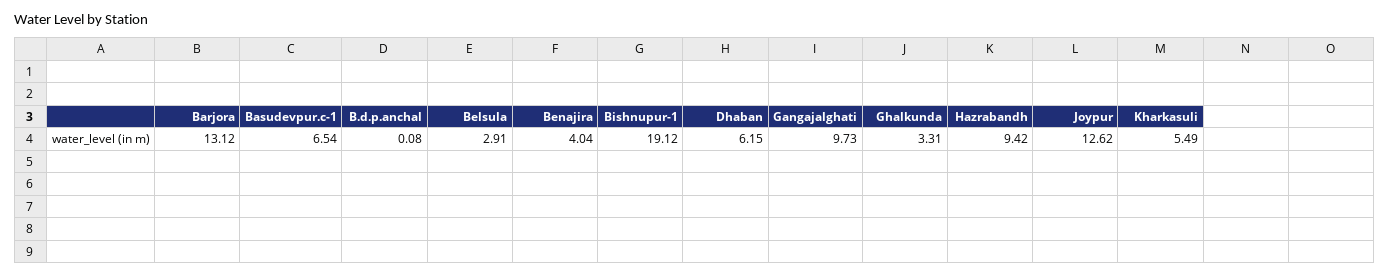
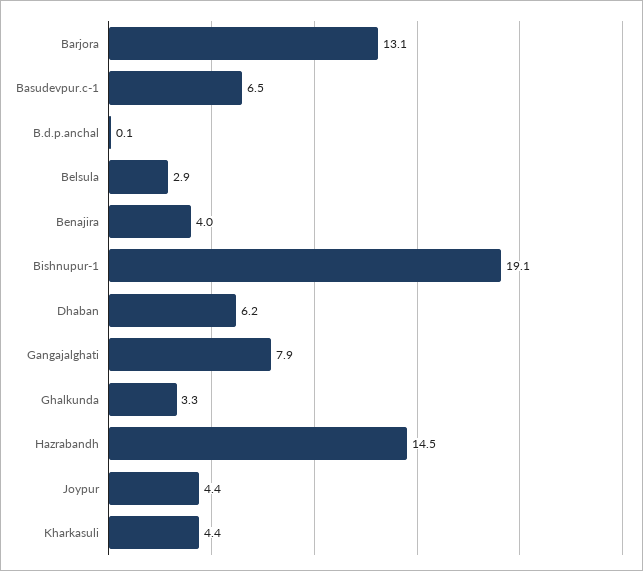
Gangajalghati: 9.73 -> 7.9
Hazrabandh: 9.42 -> 14.5
Joypur: 12.62 -> 4.4
Kharkasuli: 5.49 -> 4.4

